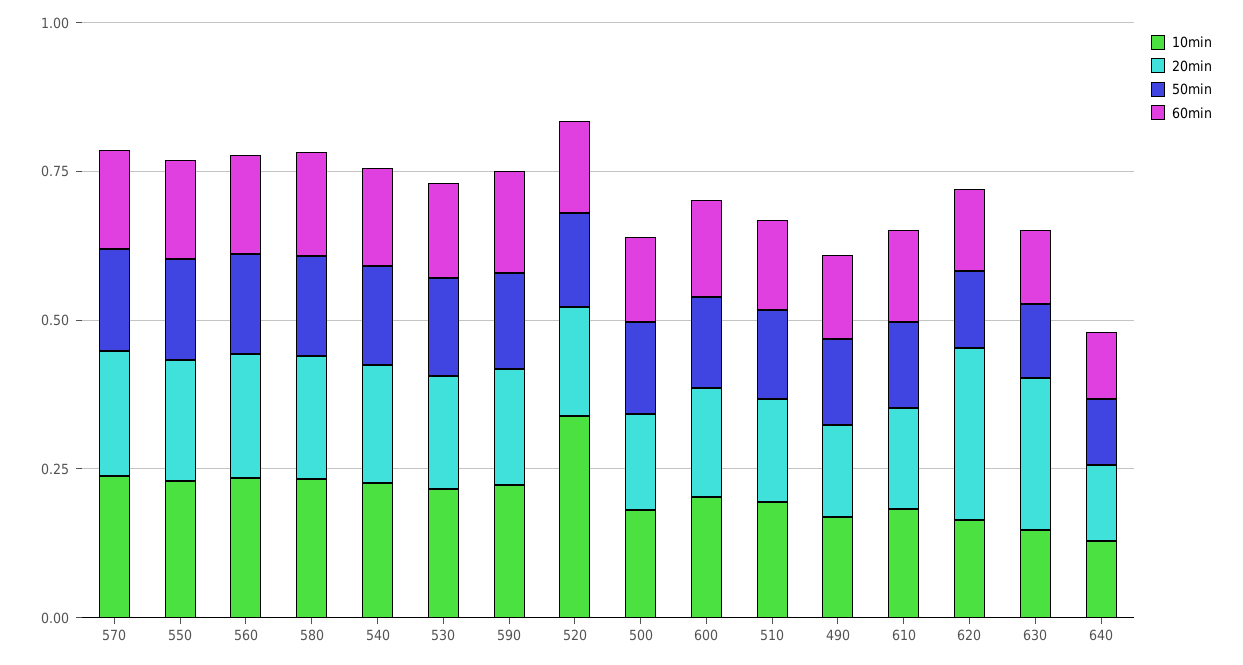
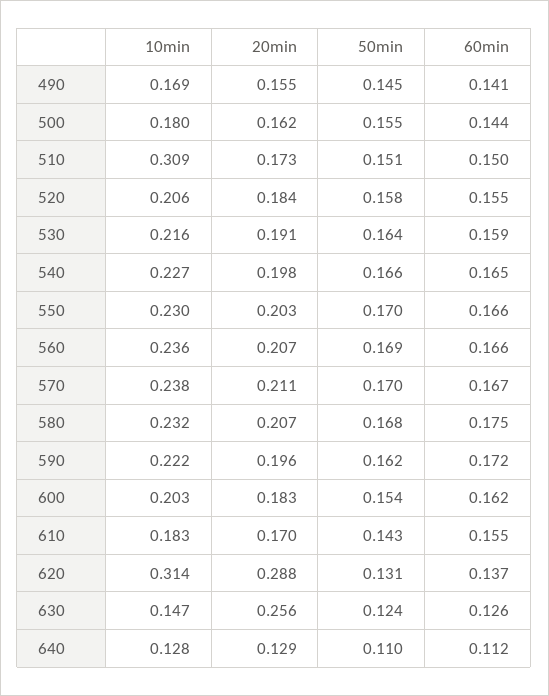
10min, 520: 0.35 -> 0.206
10min, 510: 0.2 -> 0.309
10min, 620: 0.15 -> 0.314

